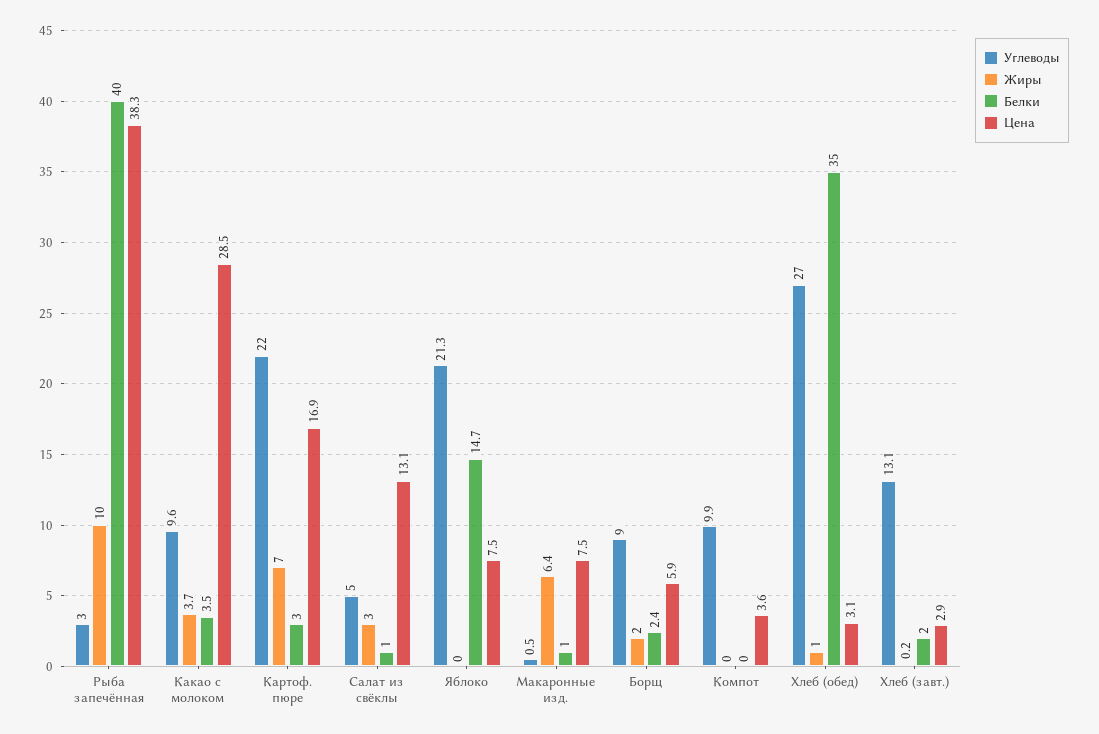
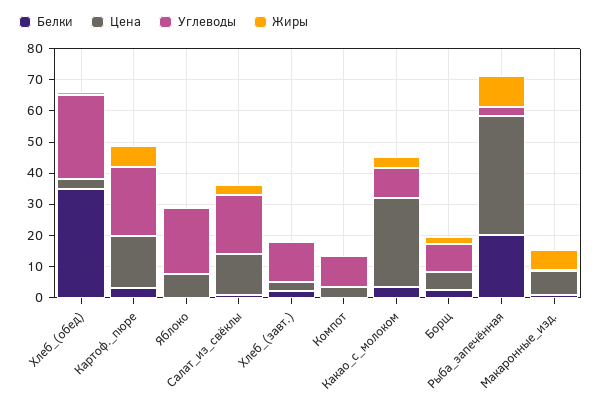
Белки, Рыба запечённая: 40 -> 20
Углеводы, Салат из свёклы: 5 -> 20
Белки, Яблоко: 14.7 -> 0

